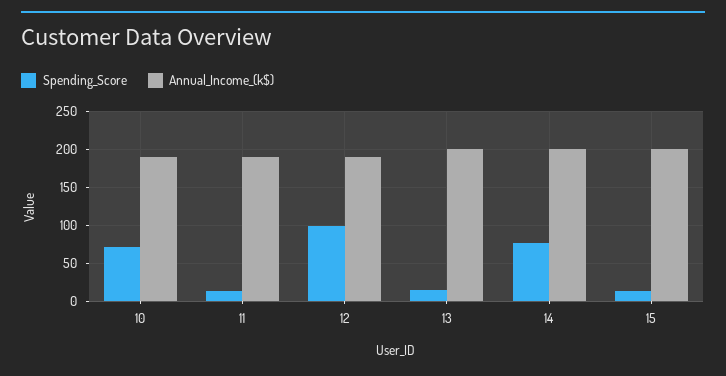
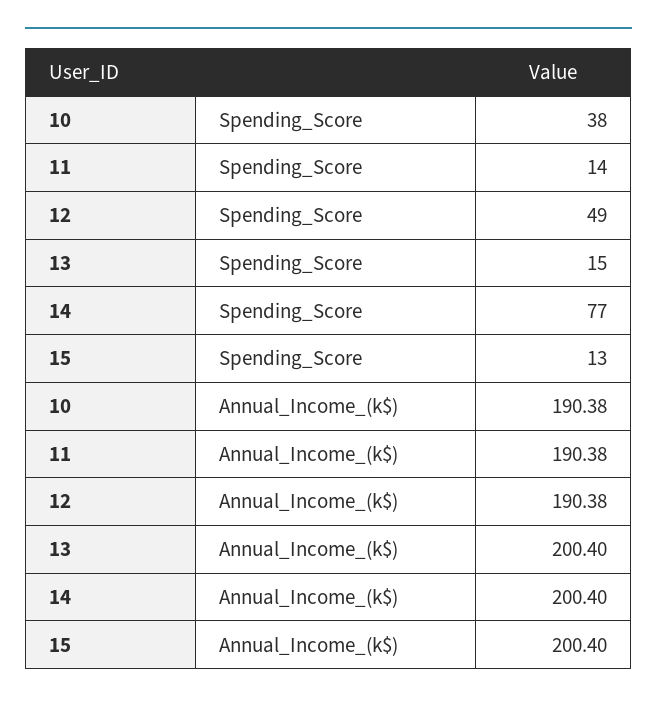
Spending_Score, 10: 70 -> 38
Spending_Score, 12: 100 -> 49

